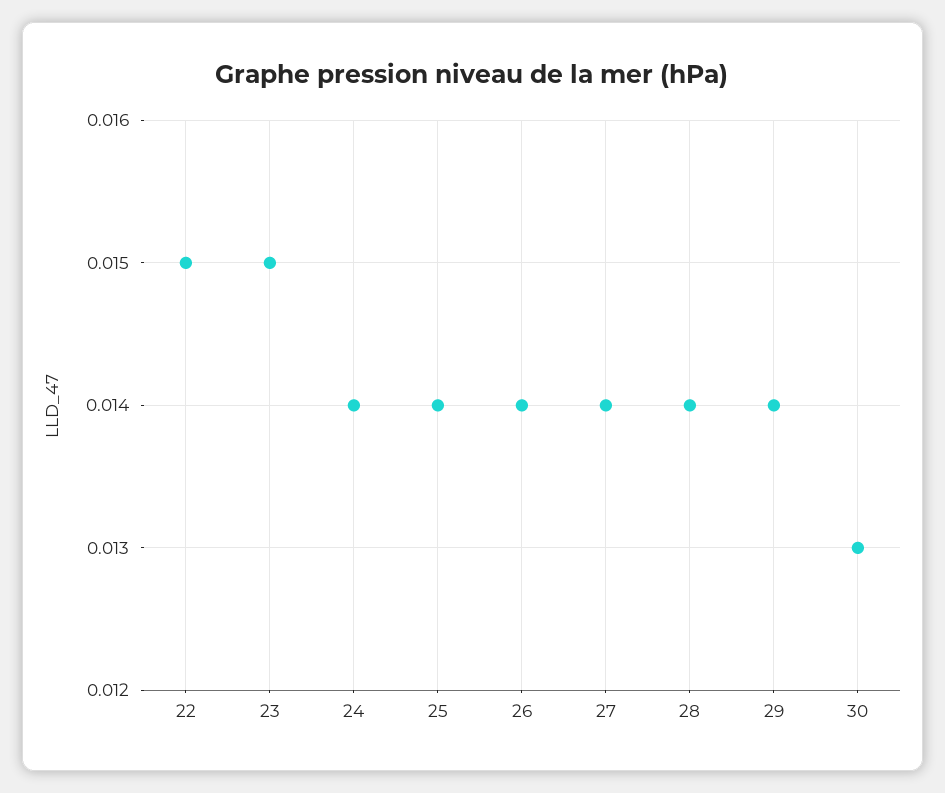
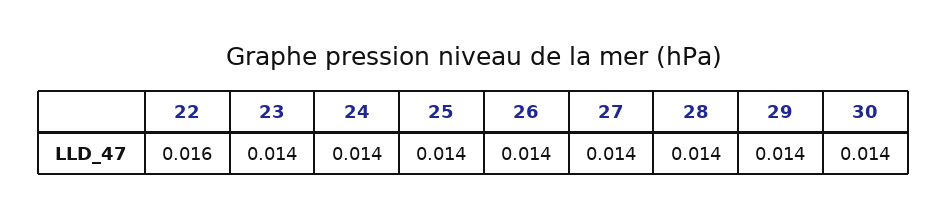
22: 0.015 -> 0.016
23: 0.015 -> 0.014
30: 0.013 -> 0.014

